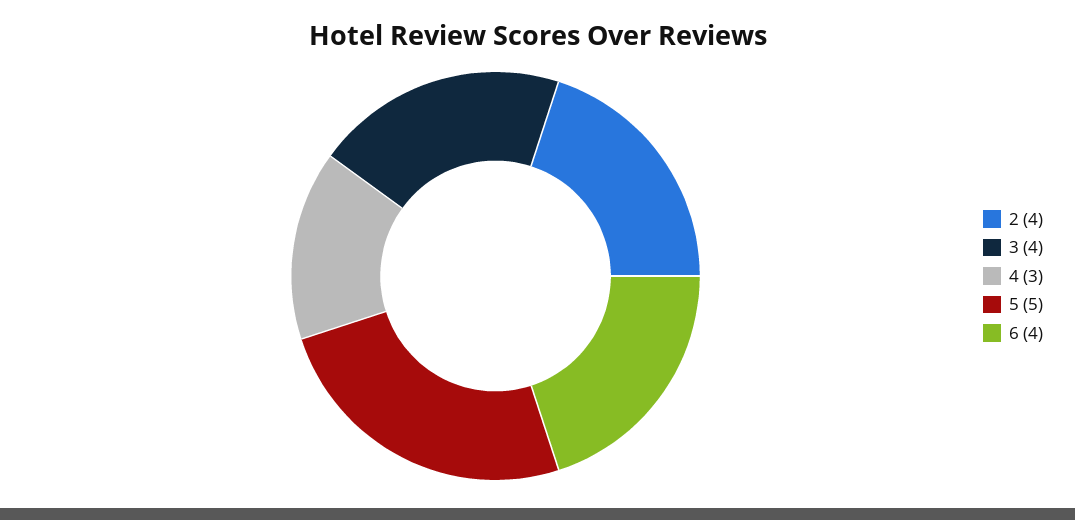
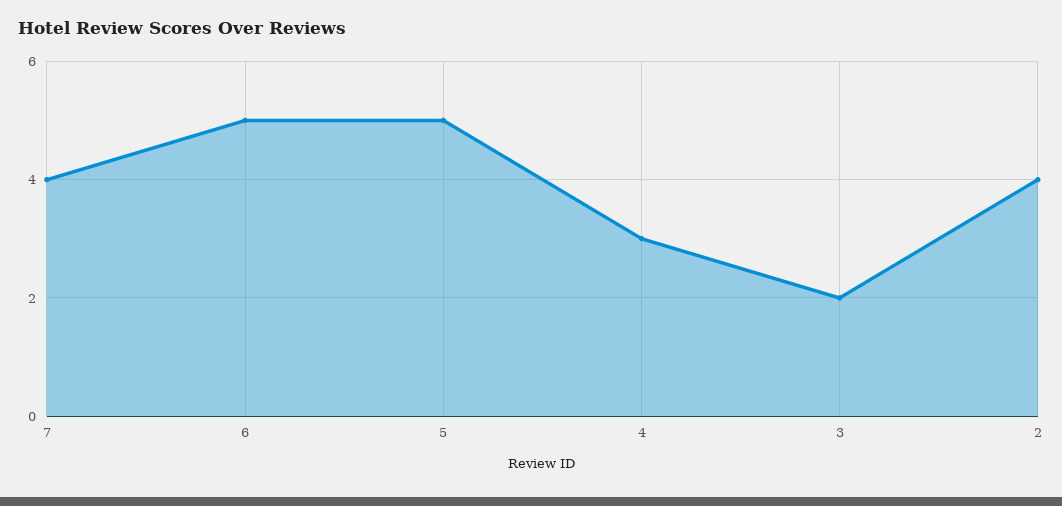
3: 4 -> 2
6: 4 -> 5
7: none -> 4

